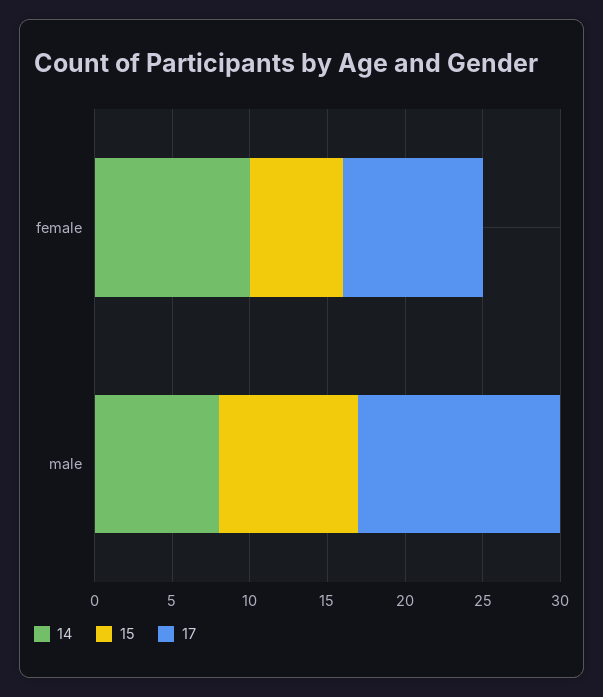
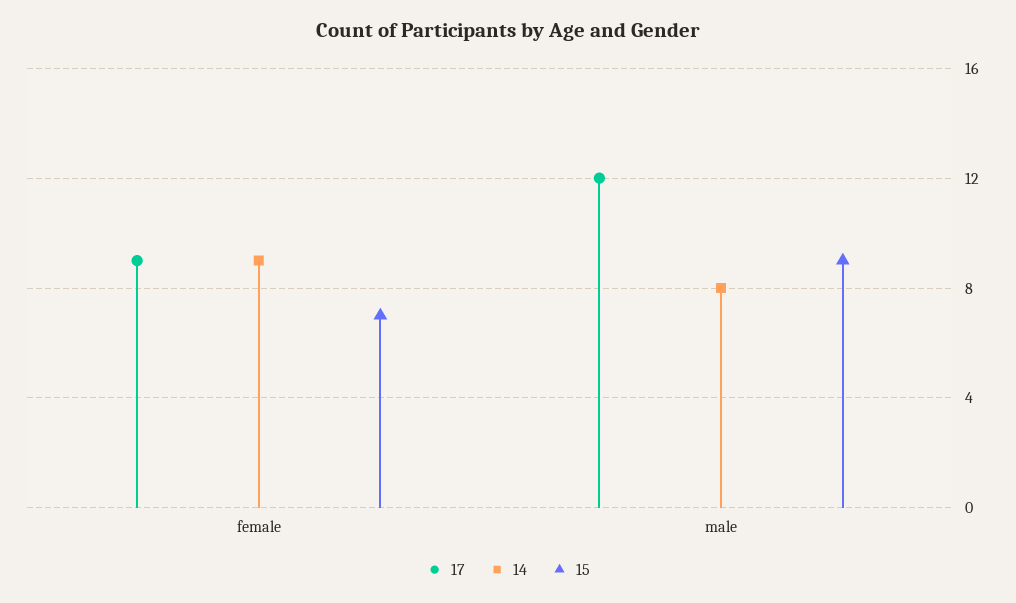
14, female: 10 -> 9
15, female: 6 -> 7
17, male: 13 -> 12

